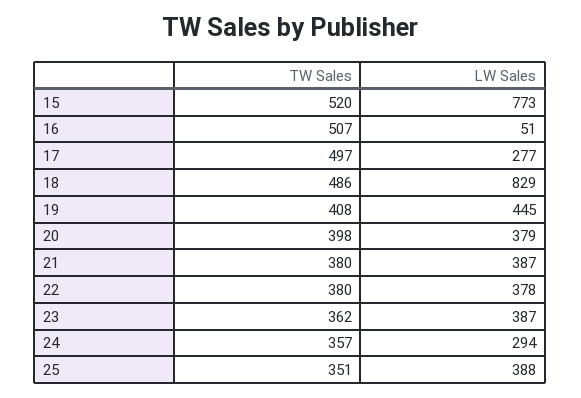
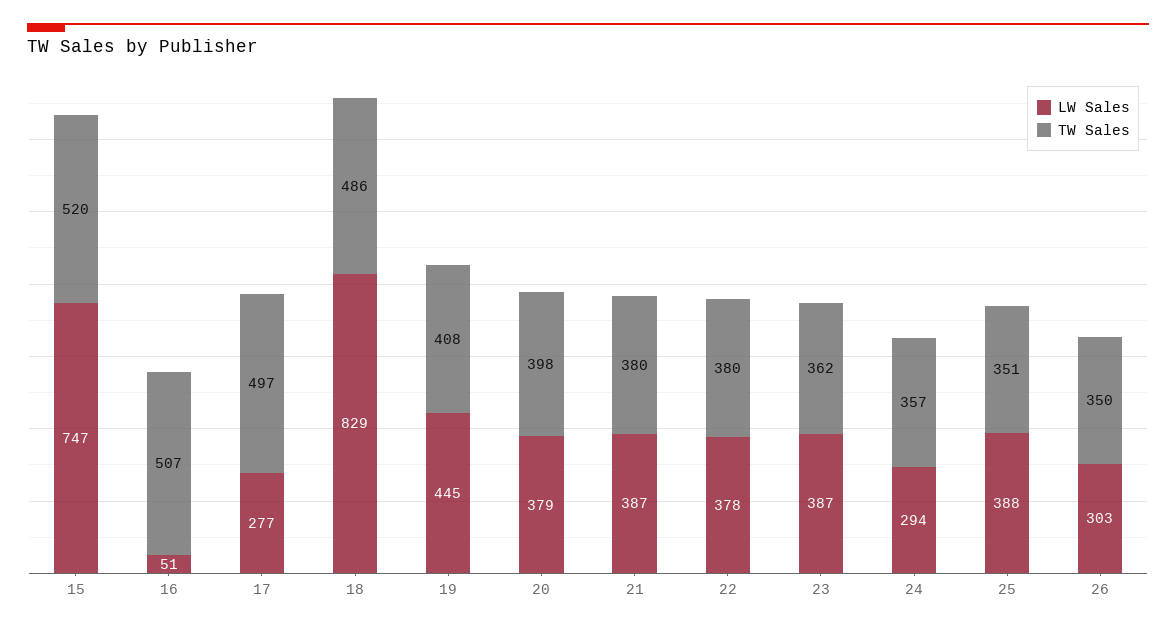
LW Sales, 15: 773 -> 747
LW Sales, 26: none -> 303
TW Sales, 26: none -> 350

